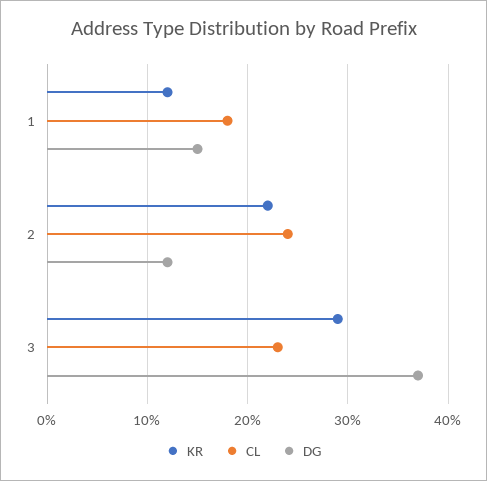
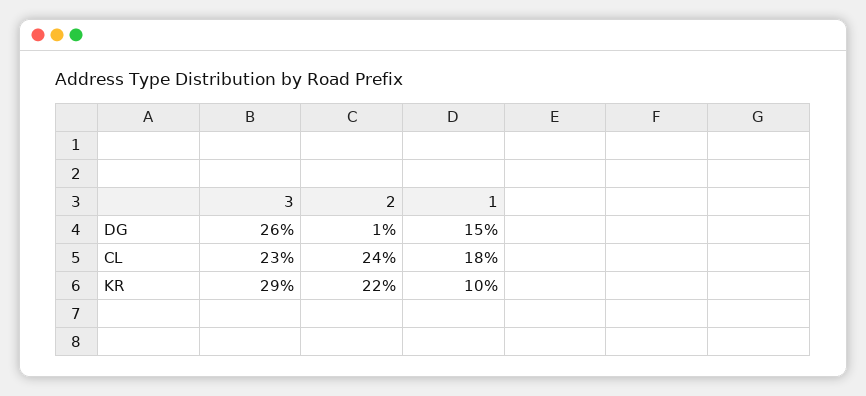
KR, 1: 12 -> 10
DG, 2: 12 -> 1
DG, 3: 37 -> 26

